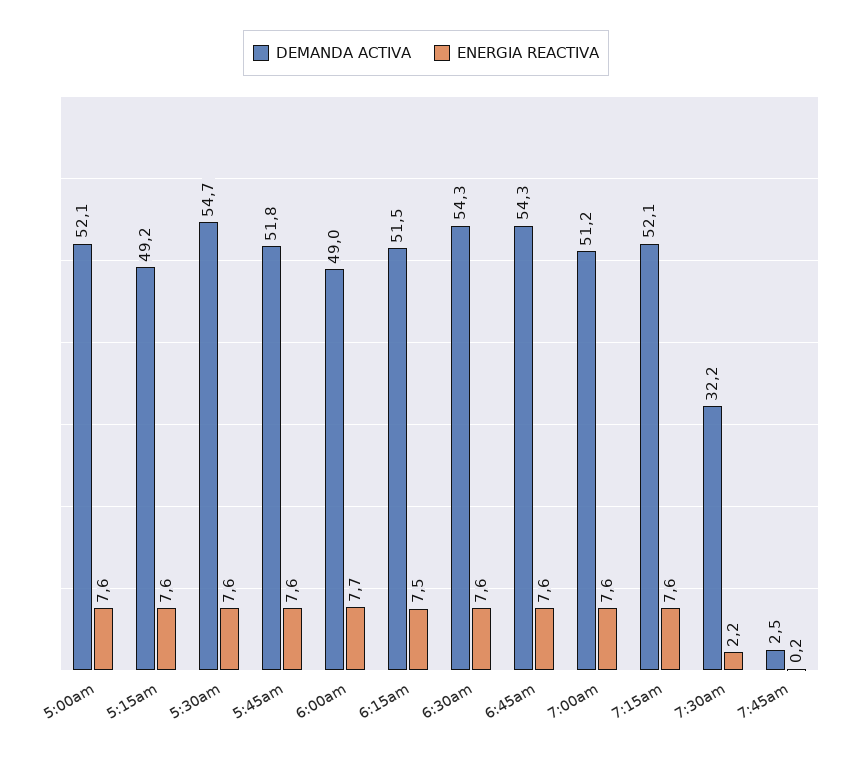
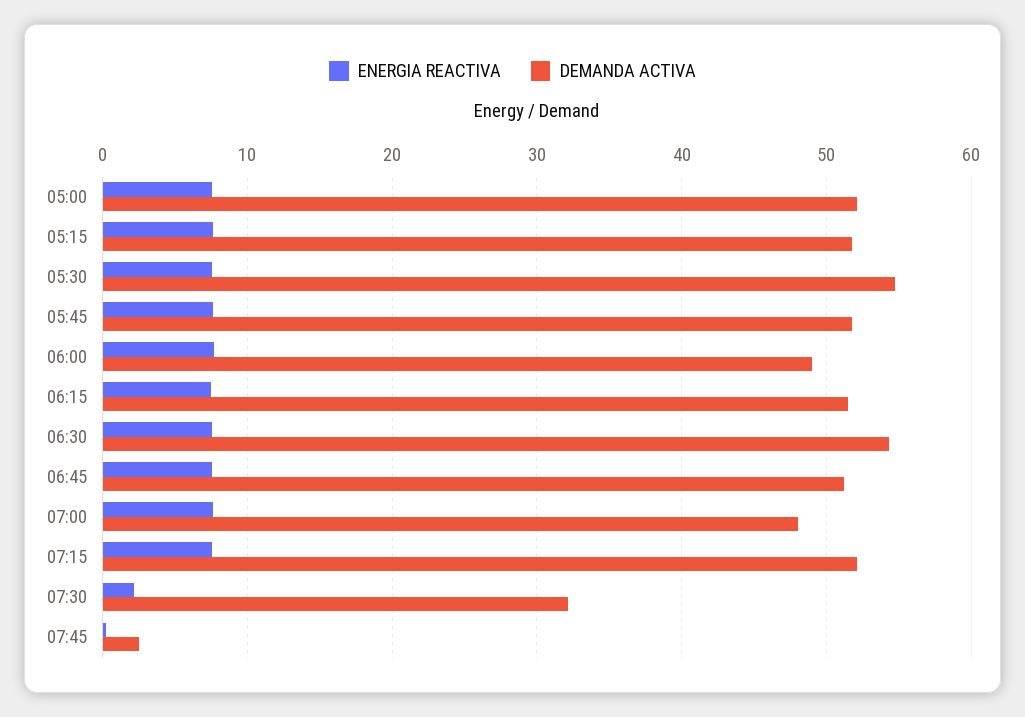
DEMANDA ACTIVA, 5:15am: 49.2 -> 52
DEMANDA ACTIVA, 6:45am: 54.3 -> 51
DEMANDA ACTIVA, 7:00am: 51.2 -> 48

